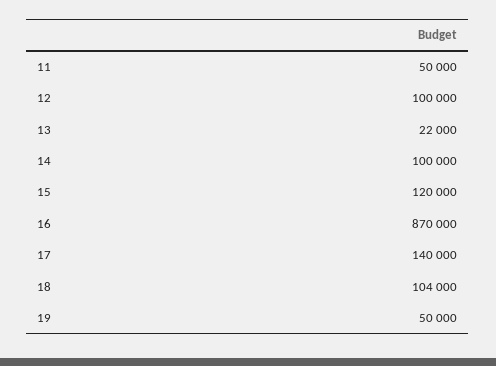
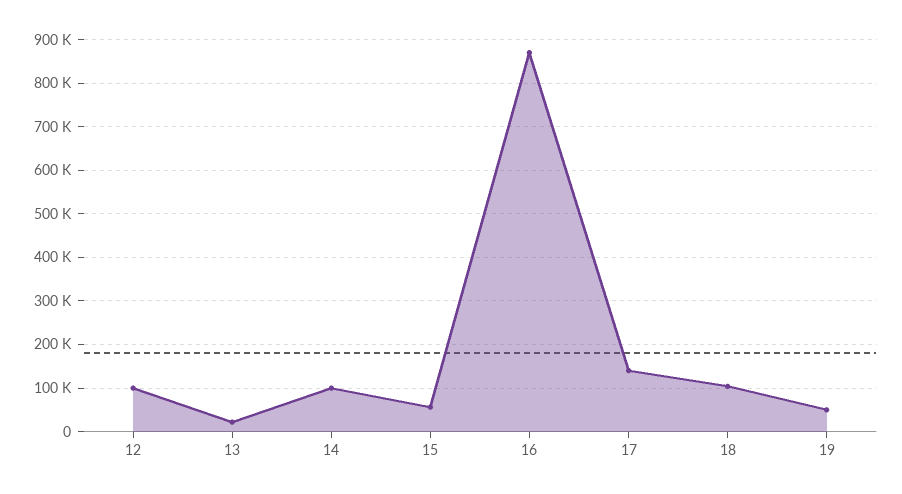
11: 50000 -> none
15: 120000 -> 60000

